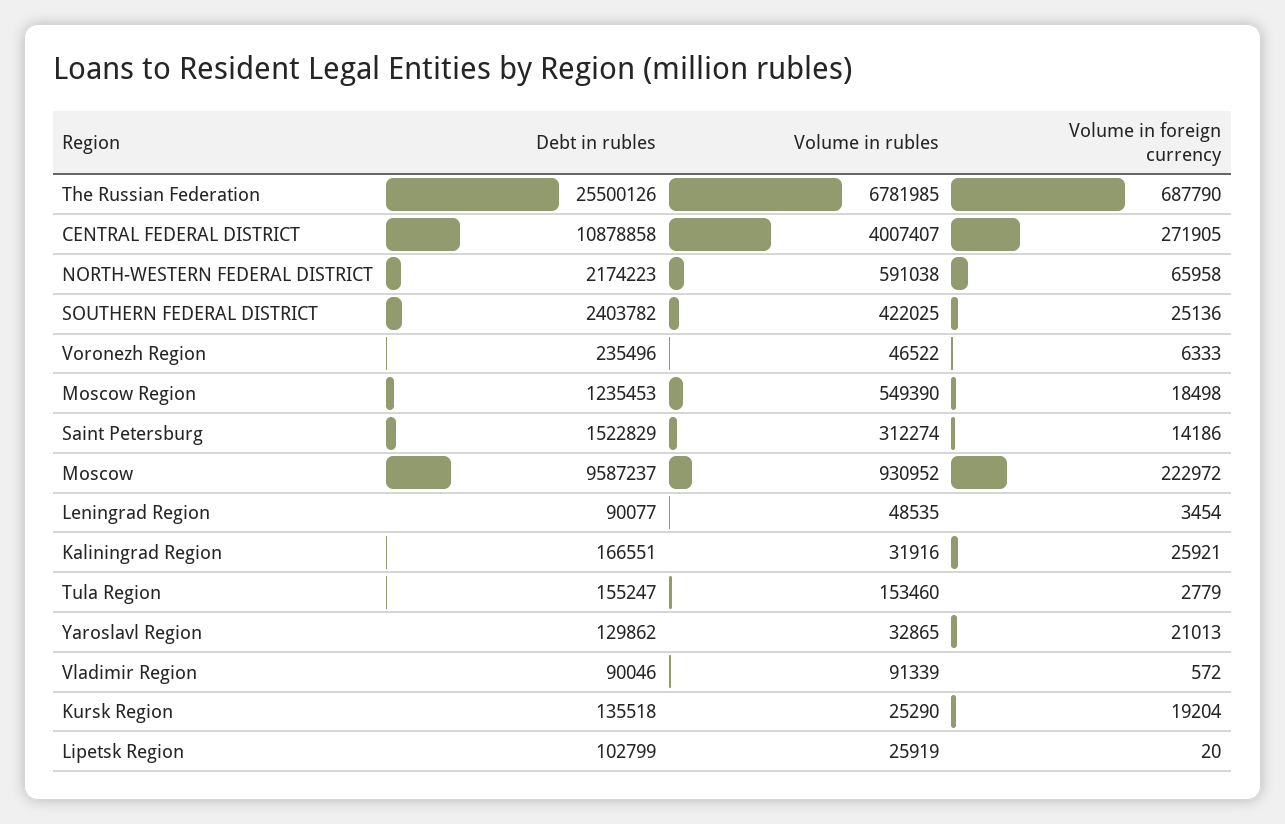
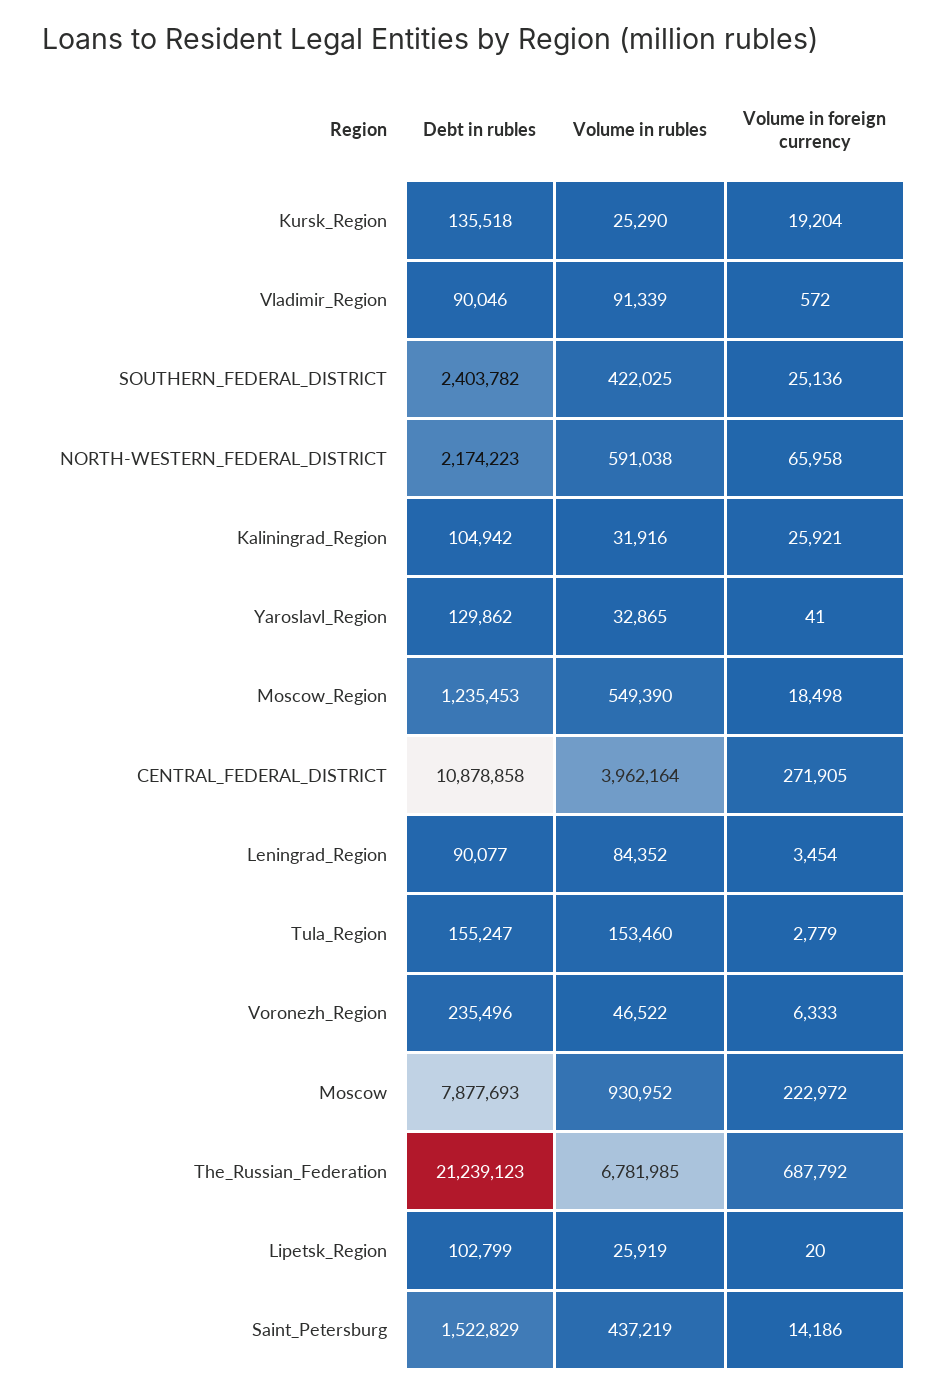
Debt in rubles, The Russian Federation: 25500126 -> 21239123
Volume in foreign currency, The Russian Federation: 687790 -> 687792
Volume in rubles, CENTRAL FEDERAL DISTRICT: 4007407 -> 3962164
Volume in rubles, Saint Petersburg: 312274 -> 437219
Debt in rubles, Moscow: 9587237 -> 7877693
Volume in rubles, Leningrad Region: 48535 -> 84352
Debt in rubles, Kaliningrad Region: 166551 -> 104942
Volume in foreign currency, Yaroslavl Region: 21013 -> 41

